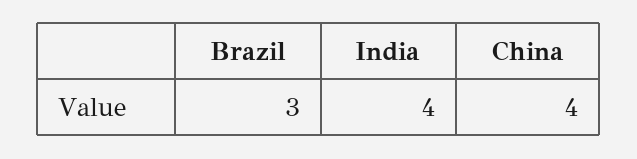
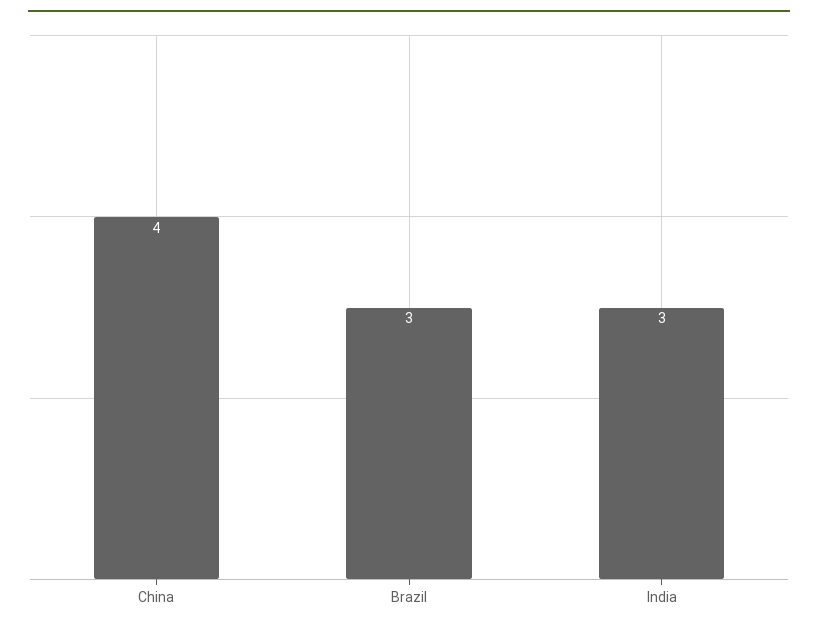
India: 4 -> 3

